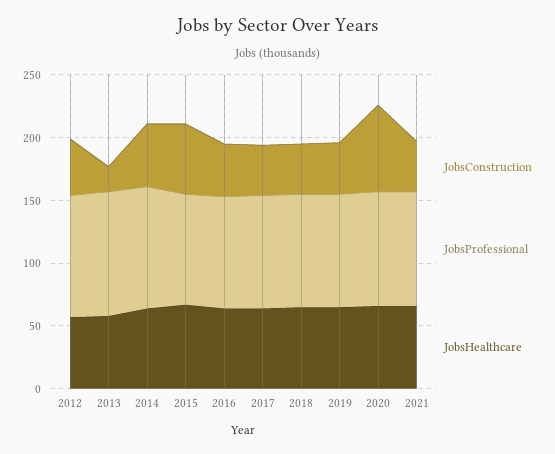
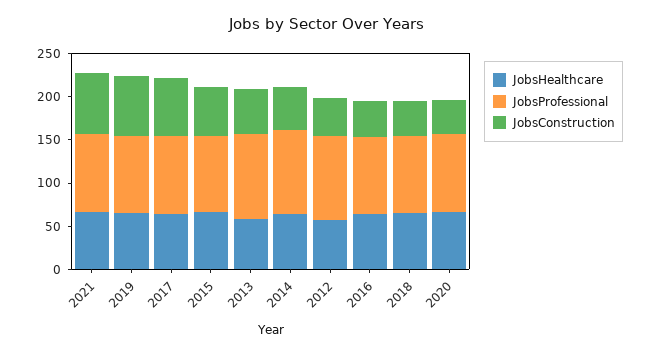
JobsConstruction, 2013: 20 -> 50
JobsConstruction, 2017: 40 -> 70
JobsConstruction, 2019: 40 -> 70
JobsConstruction, 2020: 70 -> 40
JobsConstruction, 2021: 40 -> 70

